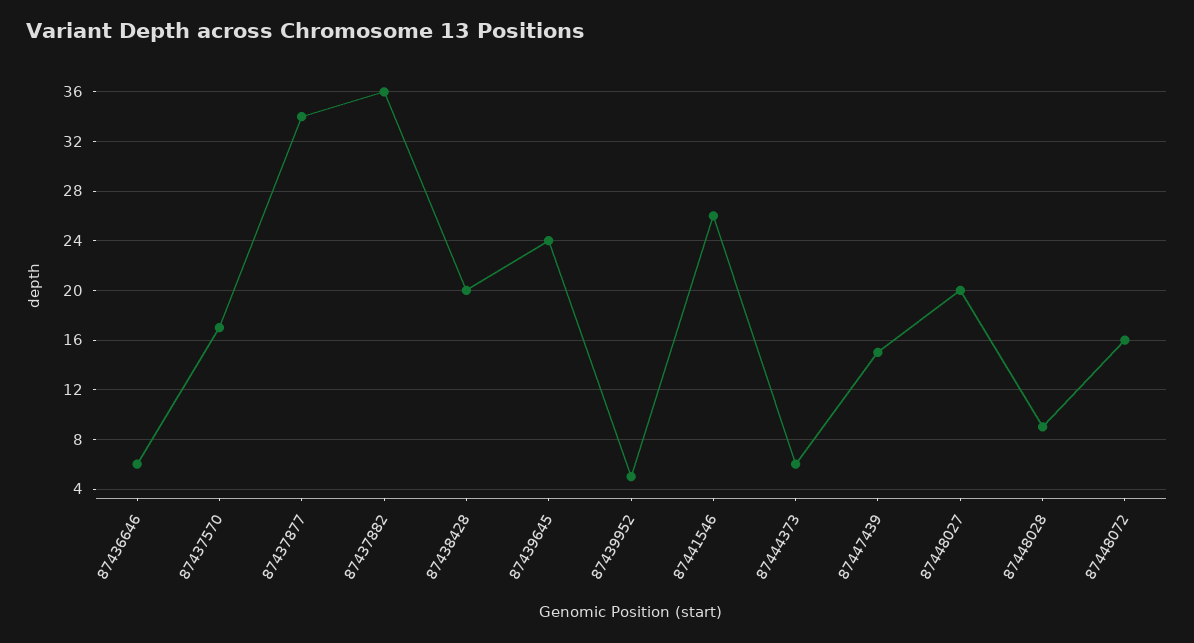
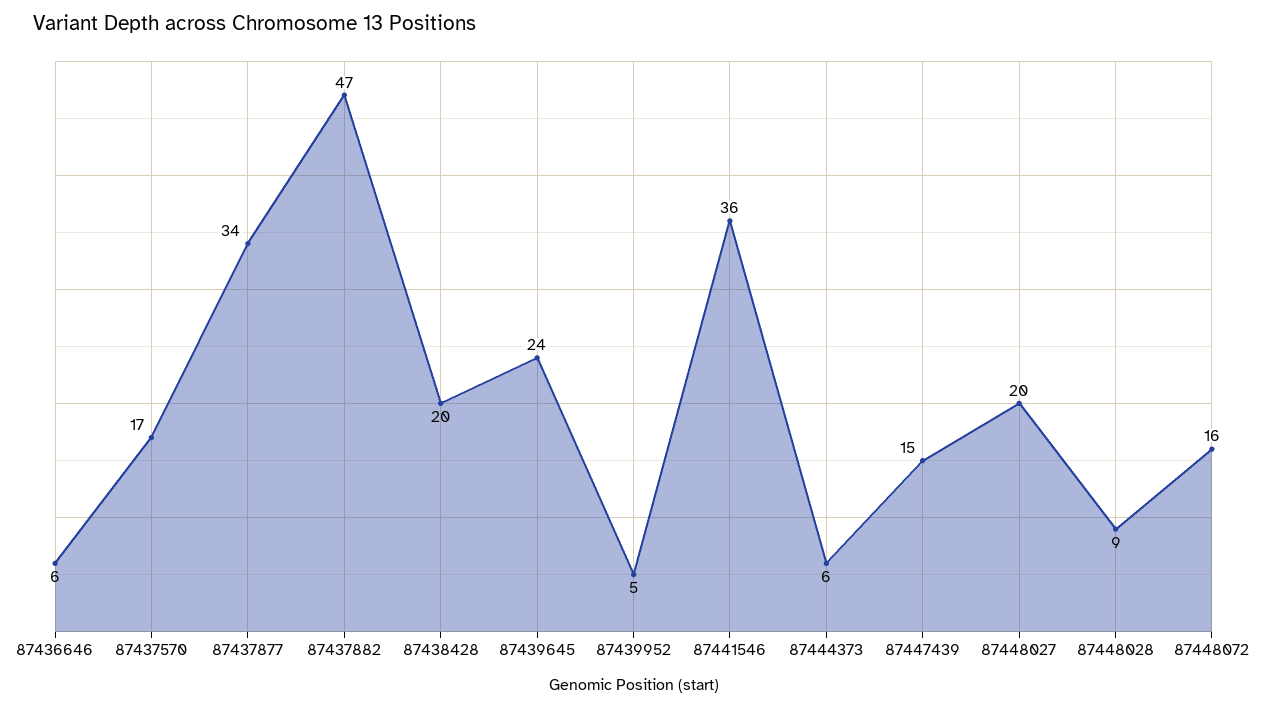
87437882: 36 -> 47
87441546: 26 -> 36

